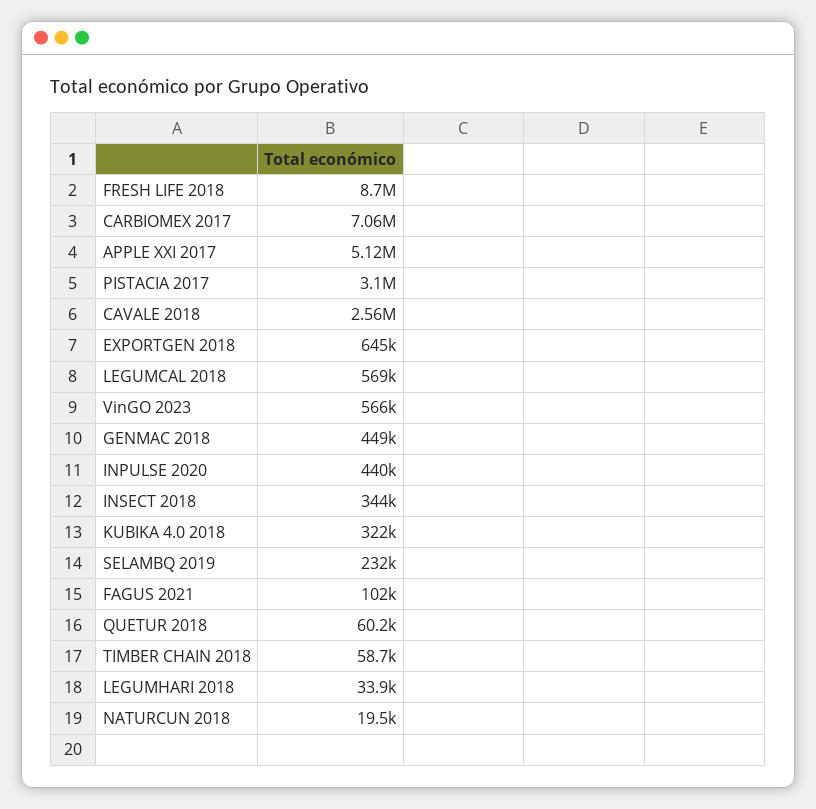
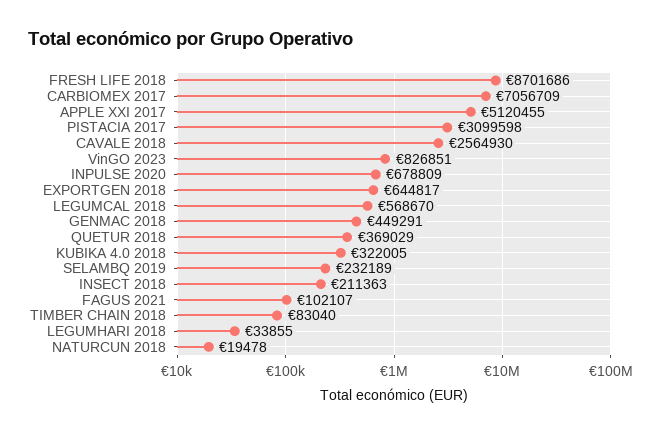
VinGO 2023: 566000 -> 826851
INPULSE 2020: 440000 -> 678809
INSECT 2018: 344000 -> 211363
QUETUR 2018: 60200 -> 369029
TIMBER CHAIN 2018: 58700 -> 83040

